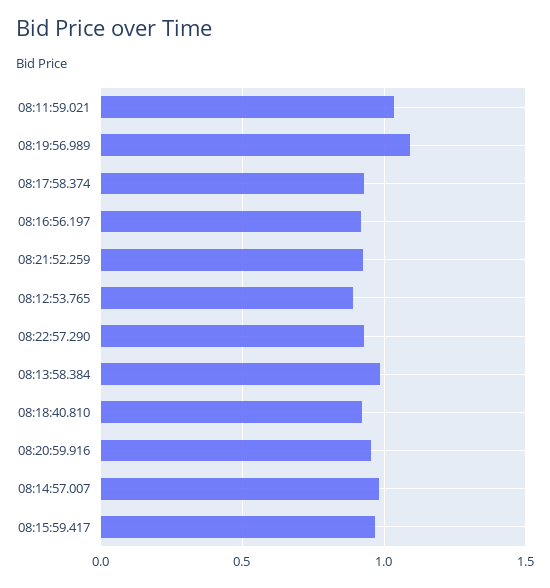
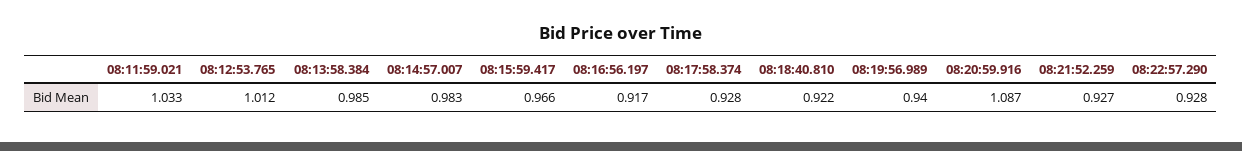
08:19:56.989: 1.1 -> 0.94
08:12:53.765: 0.9 -> 1.012
08:20:59.916: 0.95 -> 1.087

